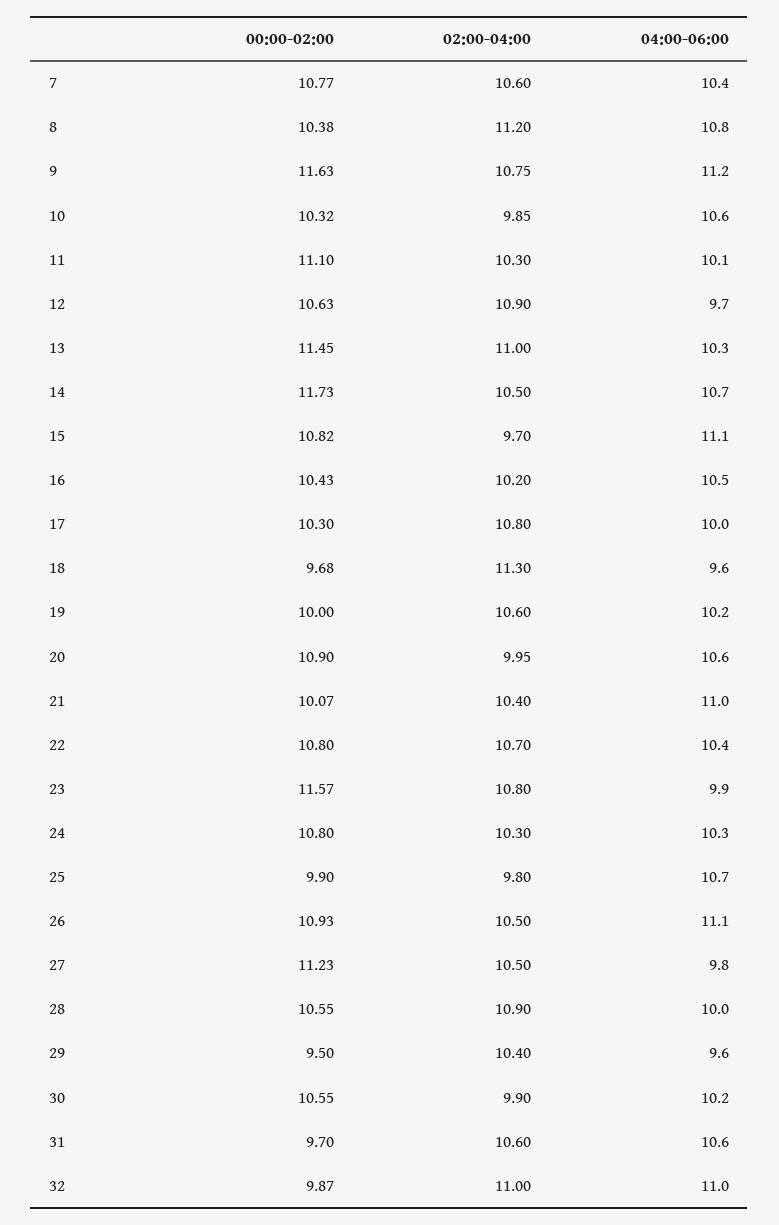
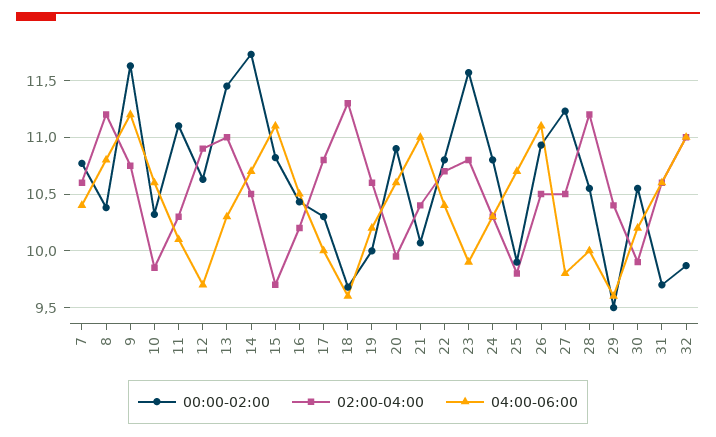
02:00-04:00, 28: 10.9 -> 11.2

